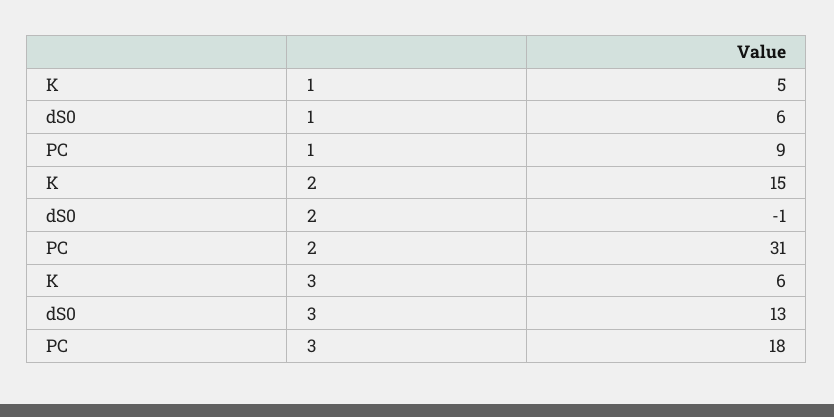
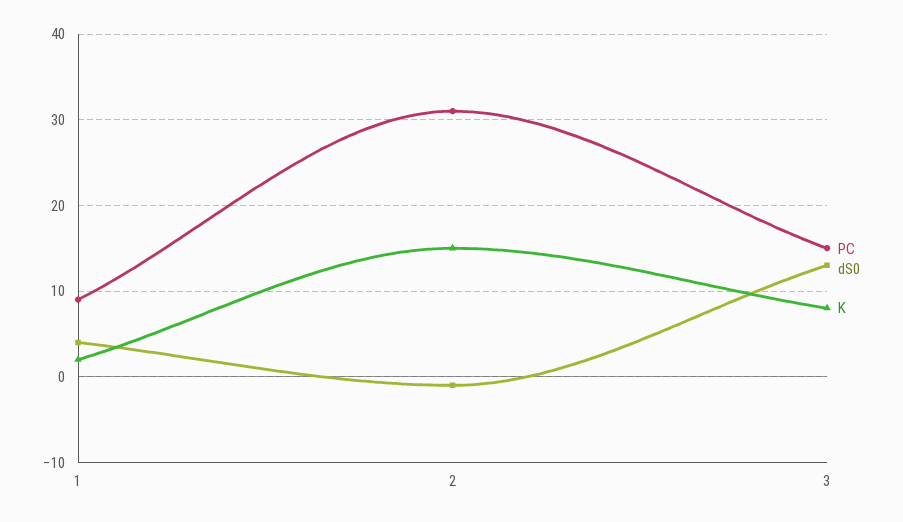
K, 1: 5 -> 2
dS0, 1: 6 -> 4
K, 3: 6 -> 8
PC, 3: 18 -> 15

